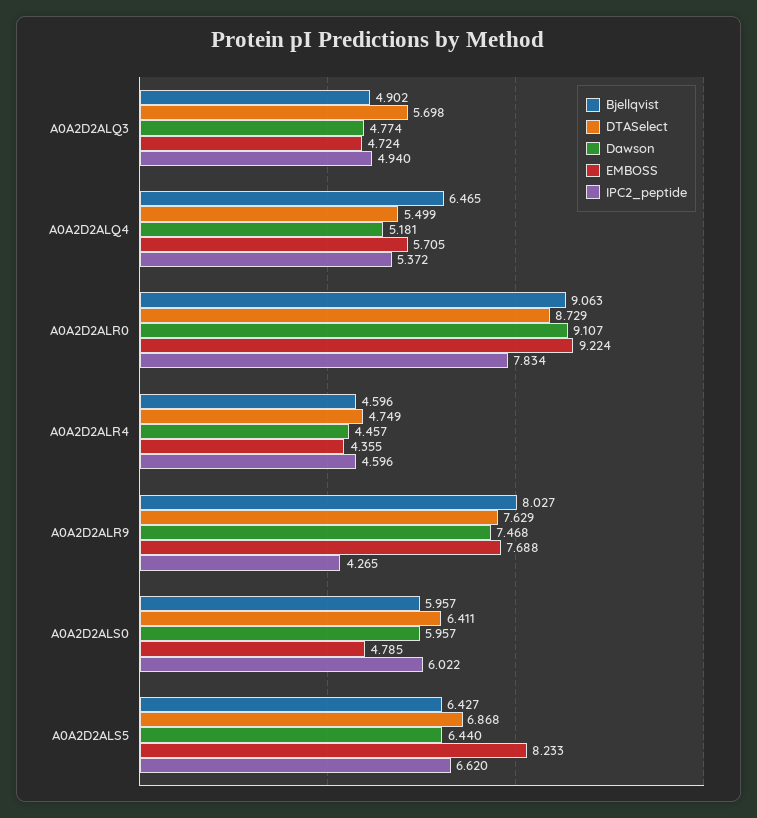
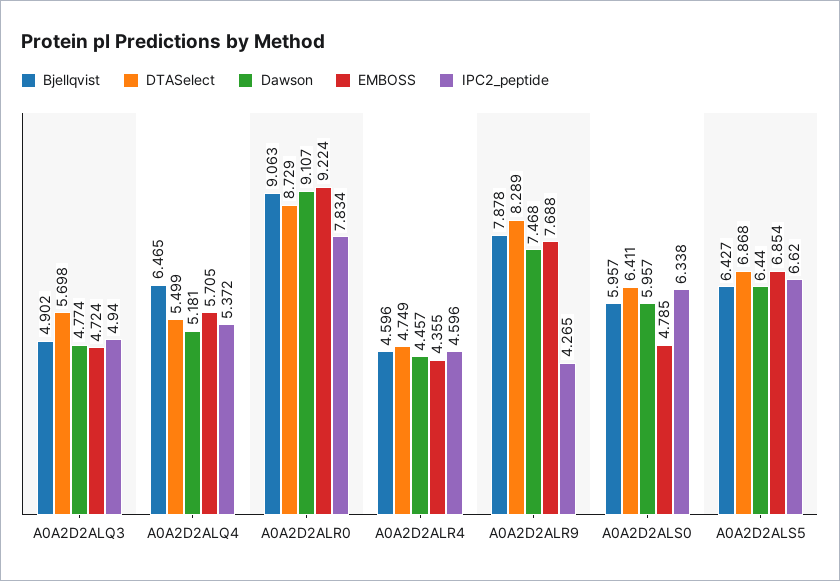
Bjellqvist, A0A2D2ALR9: 8.027 -> 7.878
DTASelect, A0A2D2ALR9: 7.629 -> 8.289
IPC2_peptide, A0A2D2ALS0: 6.022 -> 6.338
EMBOSS, A0A2D2ALS5: 8.233 -> 6.854

